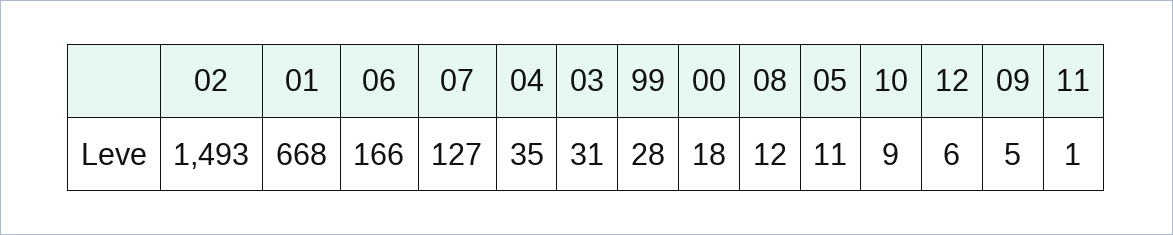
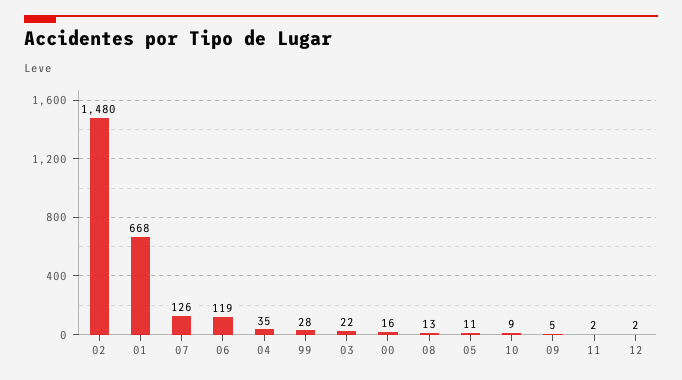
02: 1493 -> 1480
06: 166 -> 119
07: 127 -> 126
03: 31 -> 22
00: 18 -> 16
08: 12 -> 13
12: 6 -> 2
11: 1 -> 2

